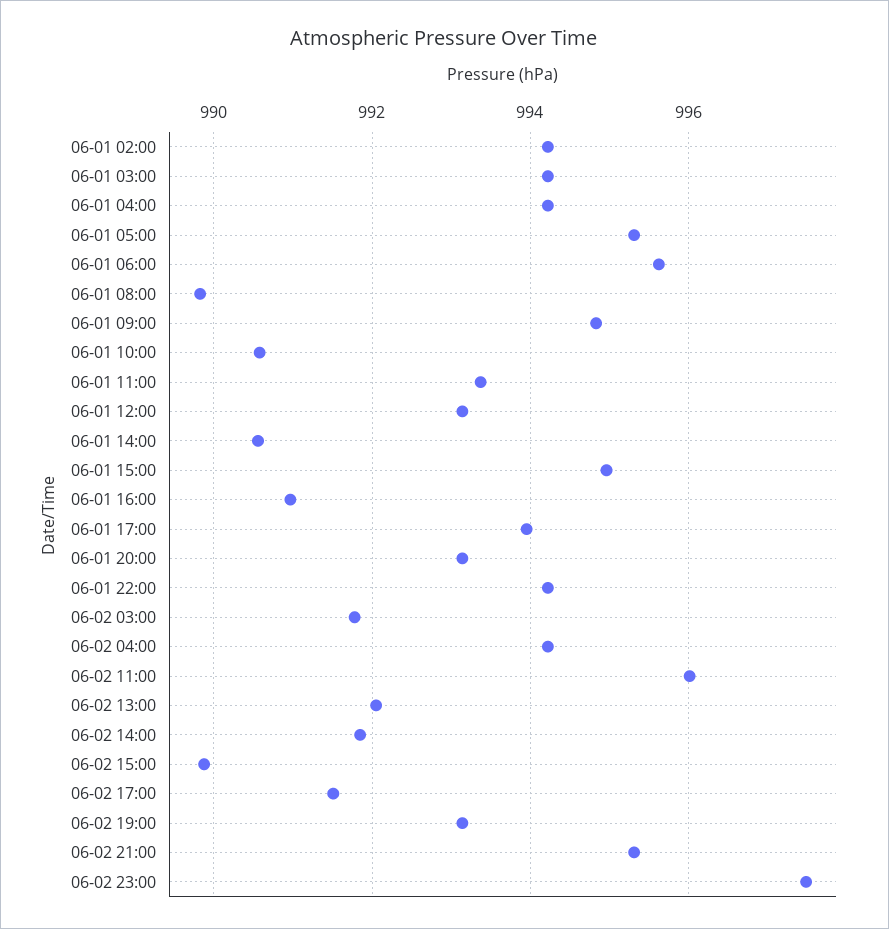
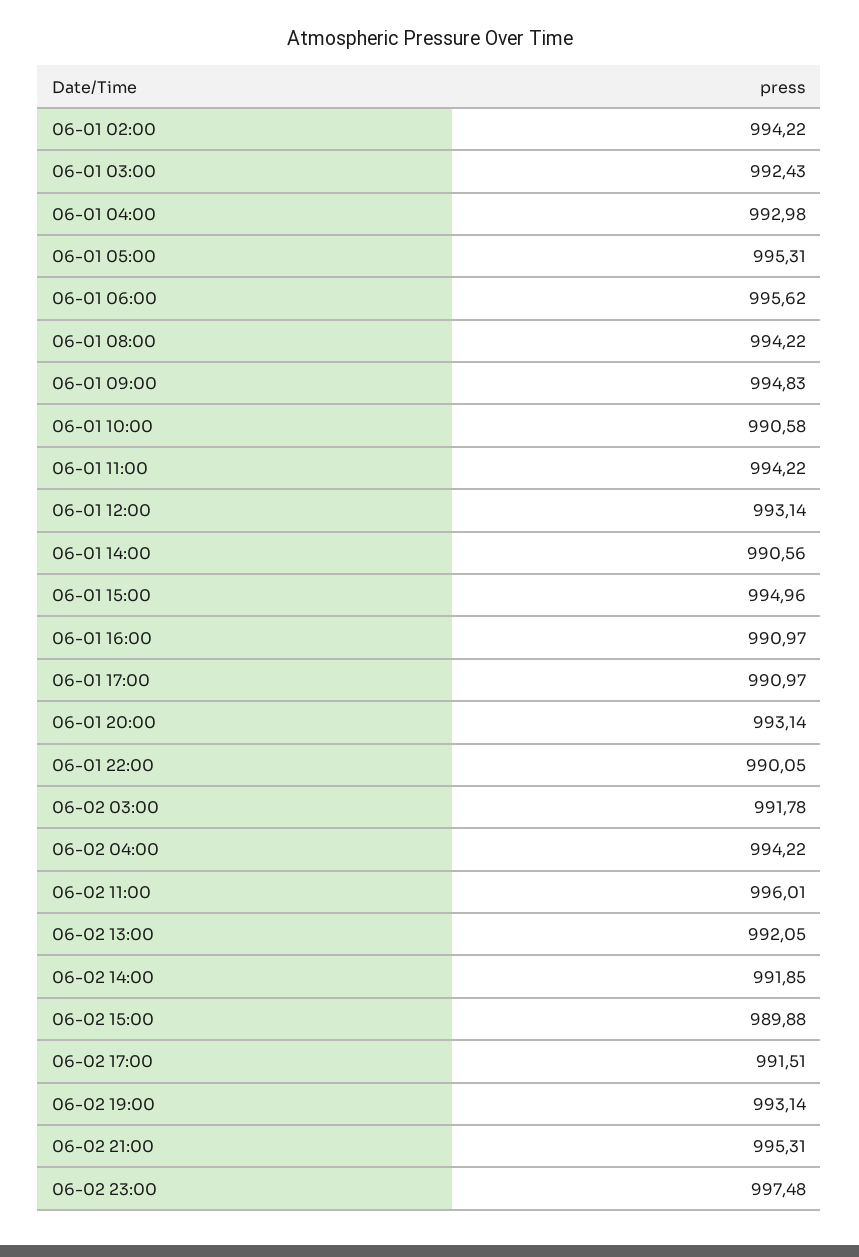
06-01 03:00: 994.2 -> 992.43
06-01 04:00: 994.2 -> 992.98
06-01 08:00: 989.8 -> 994.22
06-01 11:00: 993.4 -> 994.22
06-01 17:00: 994 -> 990.97
06-01 22:00: 994.2 -> 990.05

